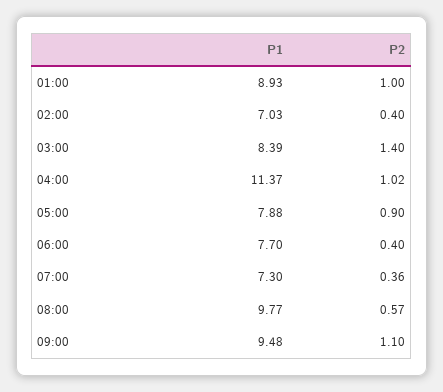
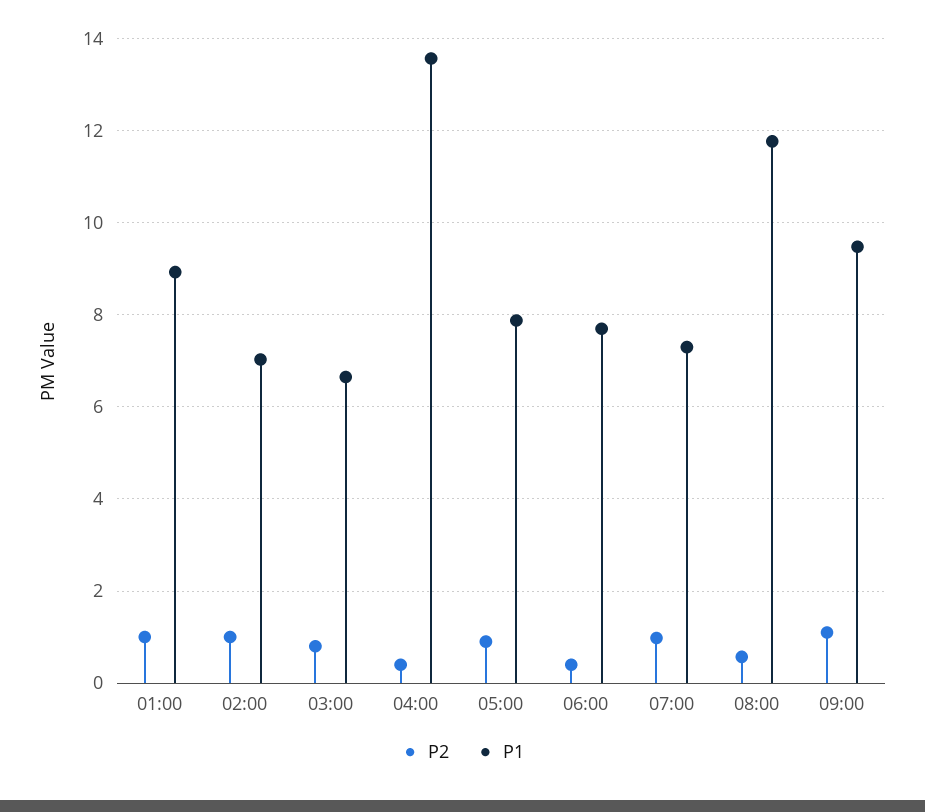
P2, 02:00: 0.4 -> 1
P1, 03:00: 8.39 -> 6.6
P2, 03:00: 1.4 -> 0.8
P1, 04:00: 11.37 -> 13.6
P2, 04:00: 1.02 -> 0.4
P2, 07:00: 0.36 -> 1
P1, 08:00: 9.77 -> 11.8

